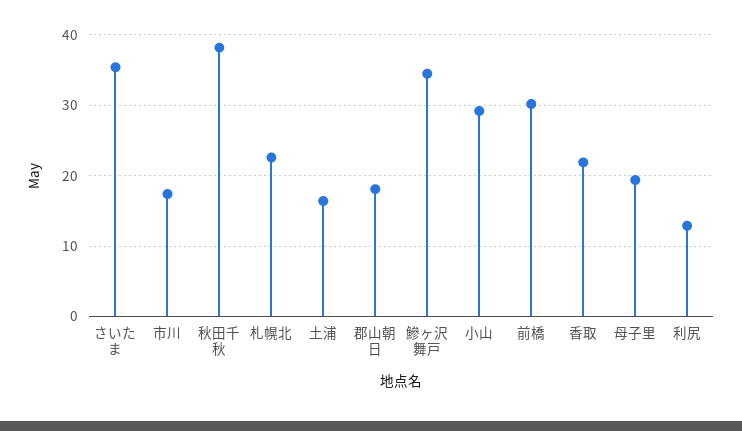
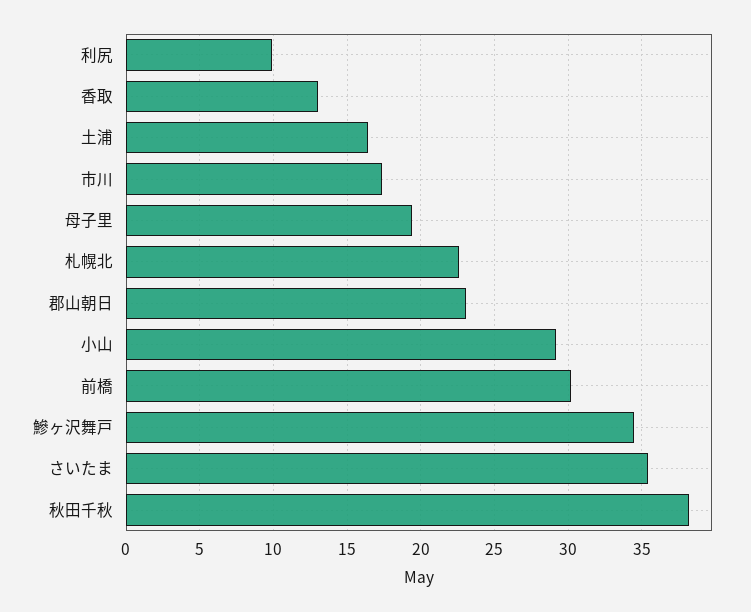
郡山朝日: 18 -> 23
香取: 22 -> 13
利尻: 13 -> 10

